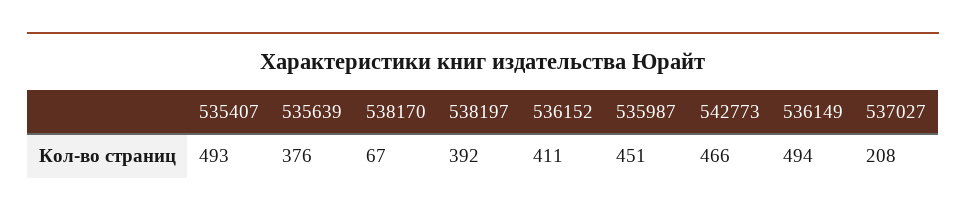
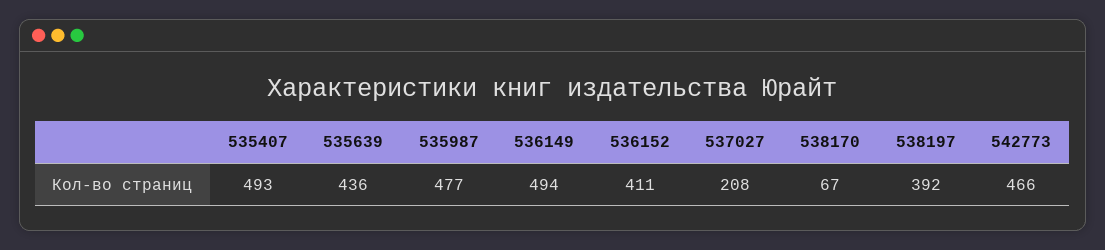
535639: 376 -> 436
535987: 451 -> 477

